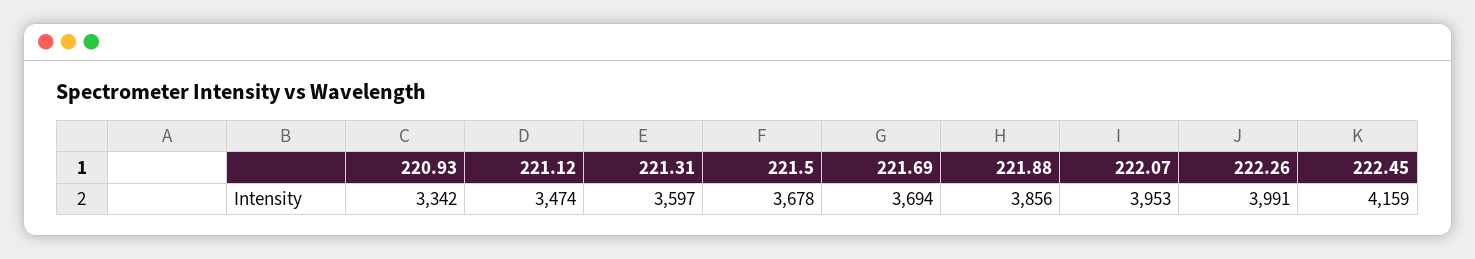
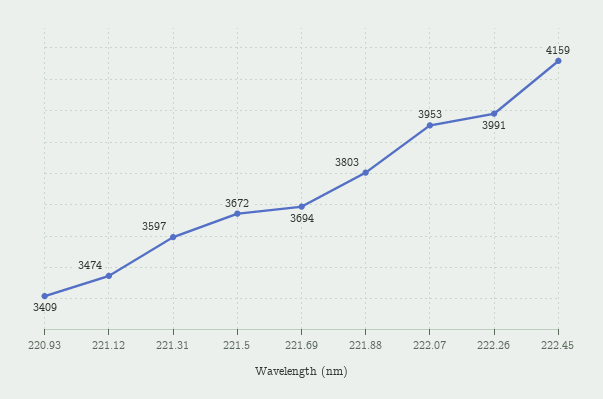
220.93: 3342 -> 3409
221.5: 3678 -> 3672
221.88: 3856 -> 3803

